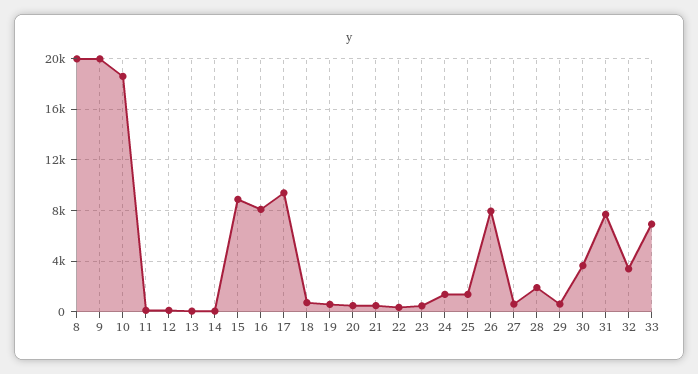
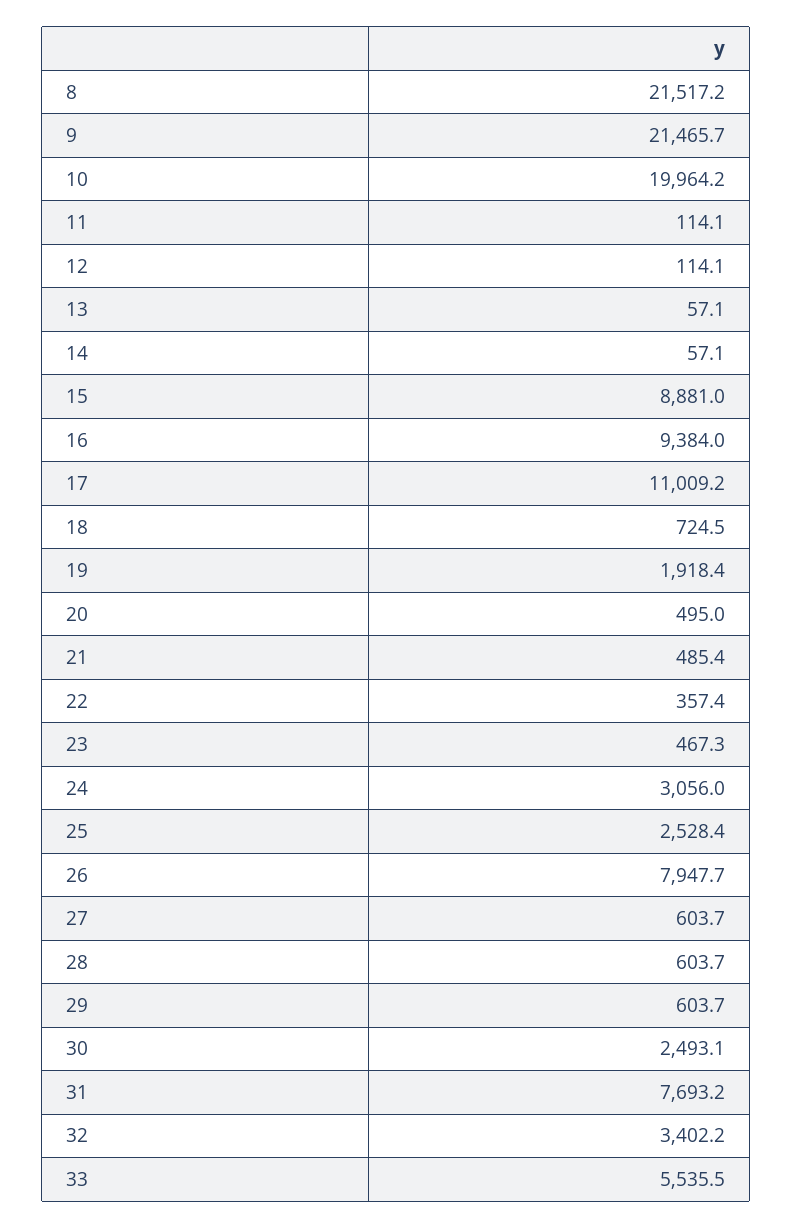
8: 20000 -> 21517.2
9: 20000 -> 21465.7
10: 18500 -> 19964.2
16: 8000 -> 9384
17: 9500 -> 11009.2
19: 500 -> 1918.4
24: 1500 -> 3056
25: 1500 -> 2528.4
28: 2000 -> 603.7
30: 3500 -> 2493.1
33: 7000 -> 5535.5

